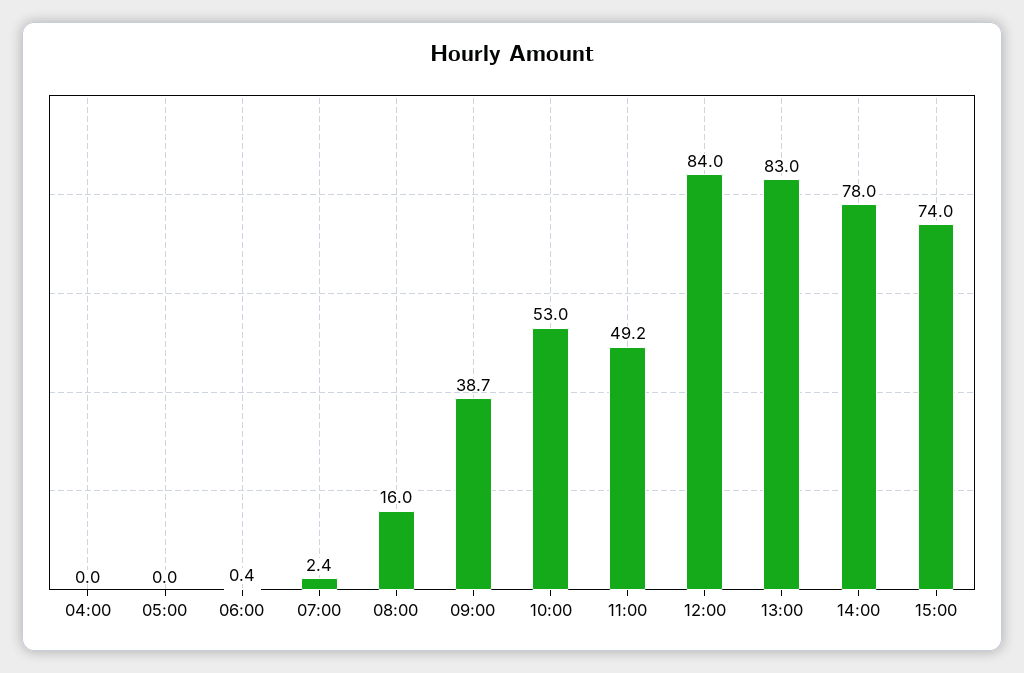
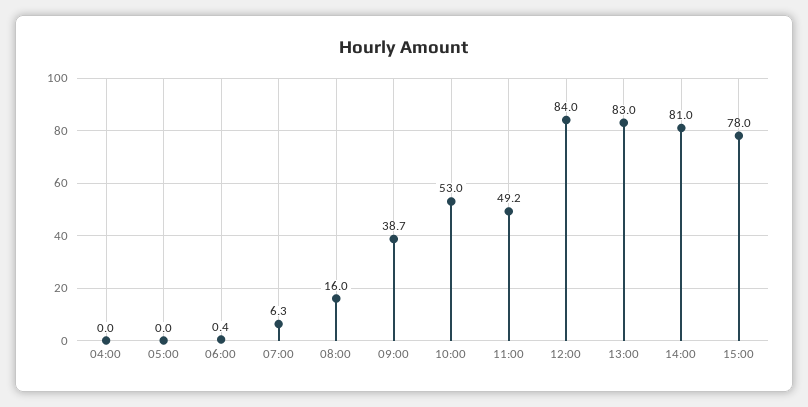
07:00: 2.4 -> 6.3
14:00: 78 -> 81
15:00: 74 -> 78

